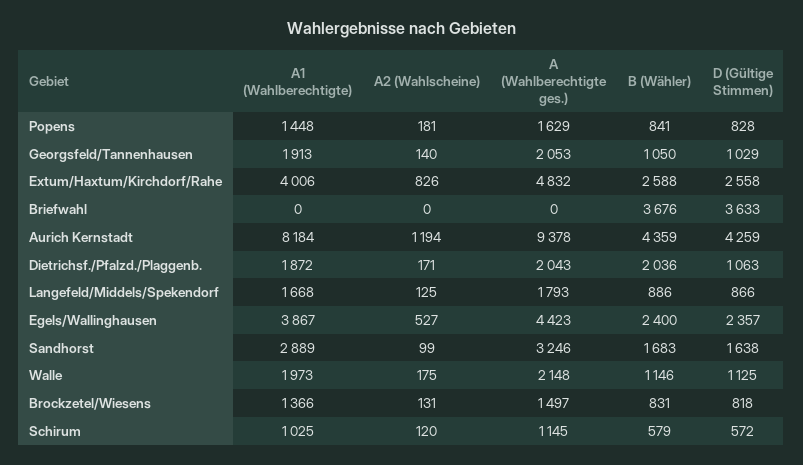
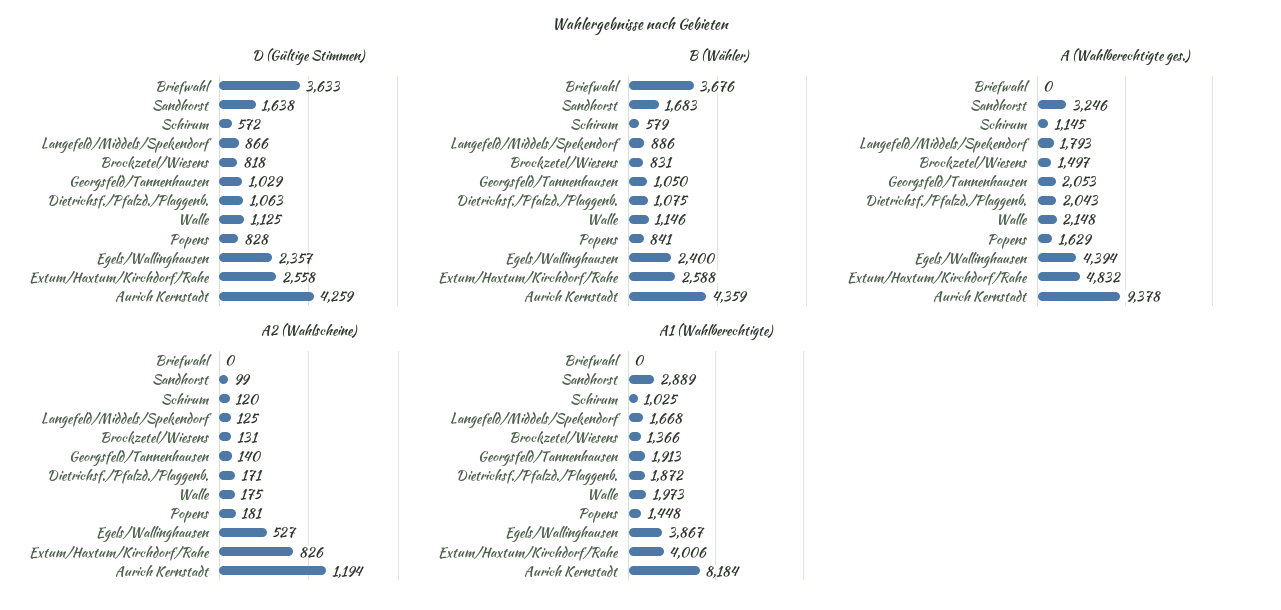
B (Wähler), Dietrichsf./Pfalzd./Plaggenb.: 2036 -> 1075
A (Wahlberechtigte ges.), Egels/Wallinghausen: 4423 -> 4394

